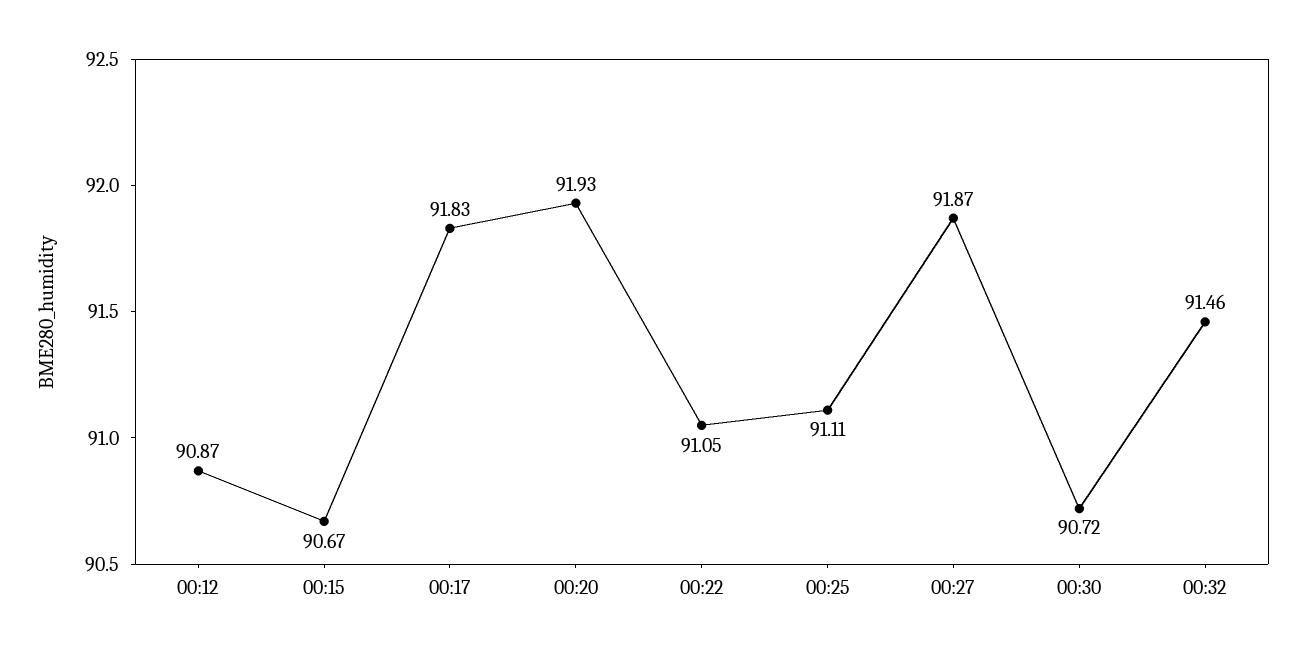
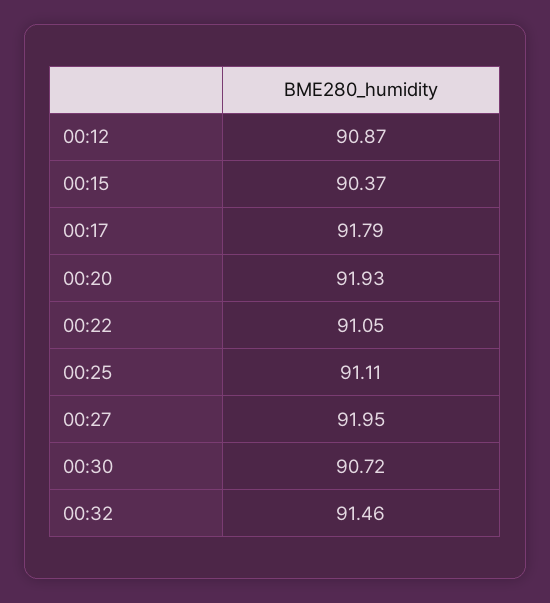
00:15: 90.67 -> 90.37
00:17: 91.83 -> 91.79
00:27: 91.87 -> 91.95

